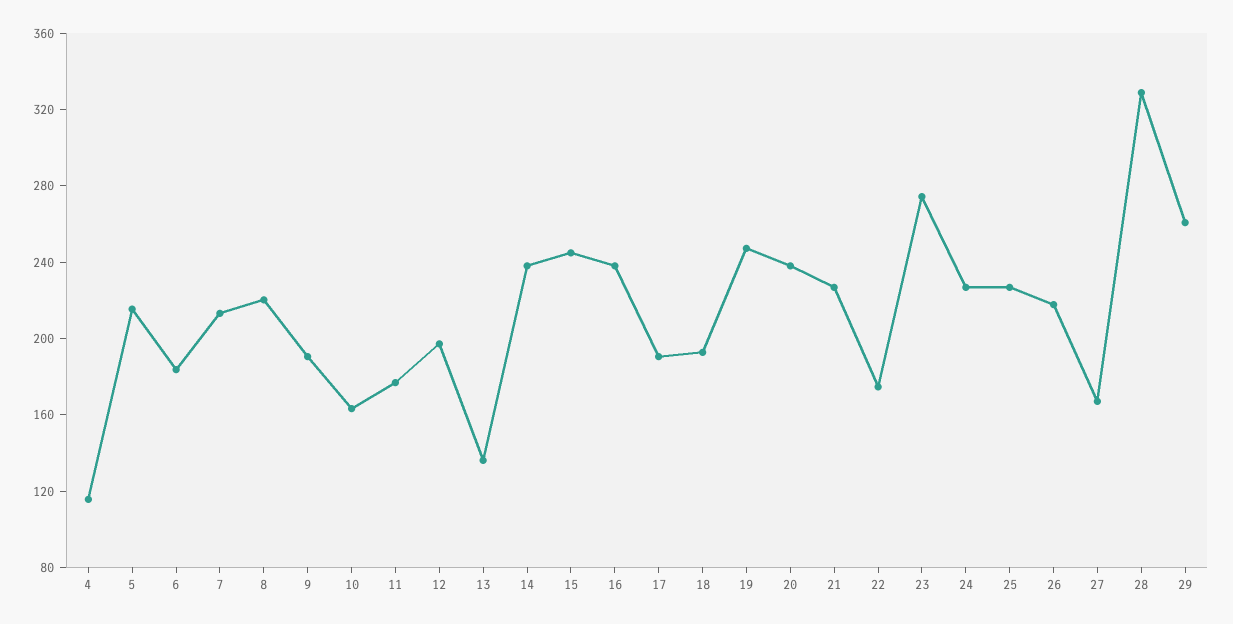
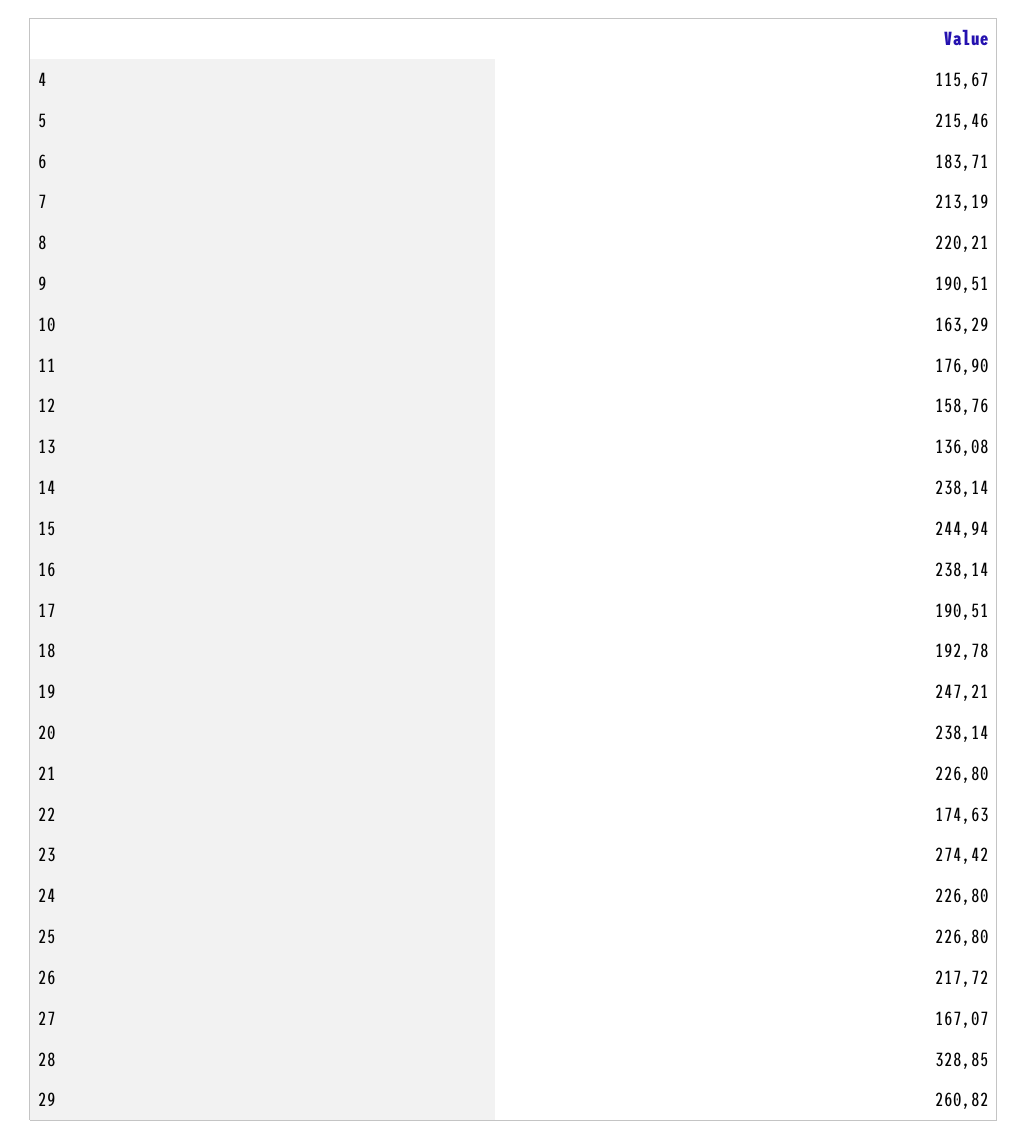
12: 200 -> 158.76

